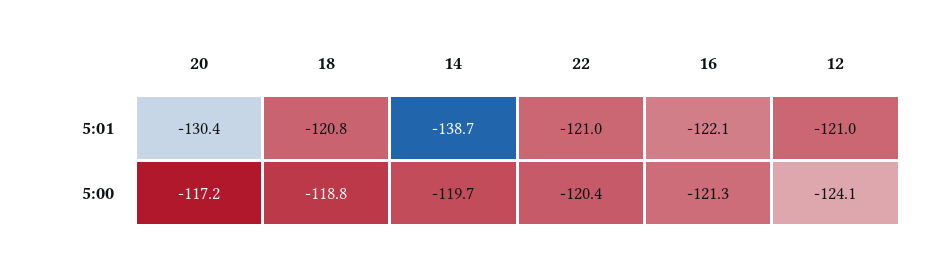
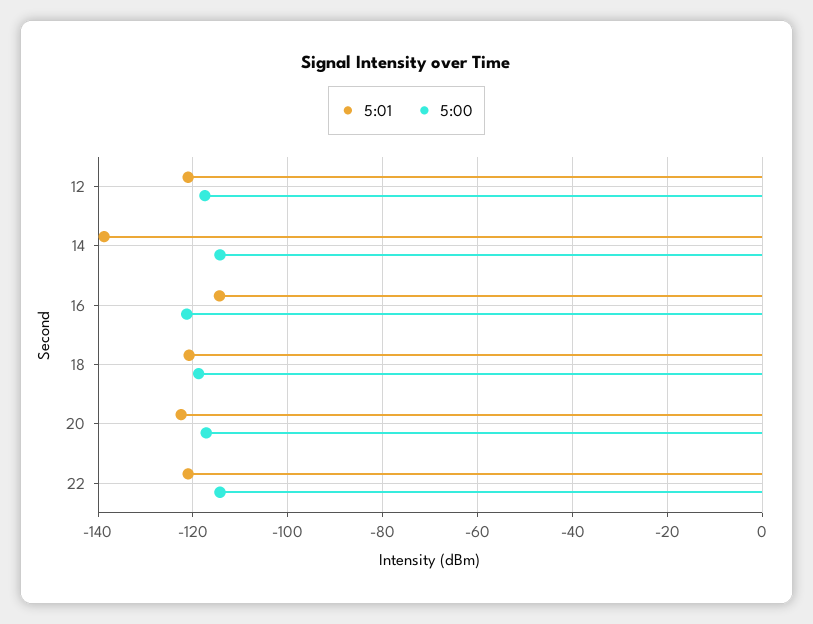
5:01, 20: -130.4 -> -122
5:01, 16: -122.1 -> -114
5:00, 14: -119.7 -> -114
5:00, 22: -120.4 -> -114
5:00, 12: -124.1 -> -118

